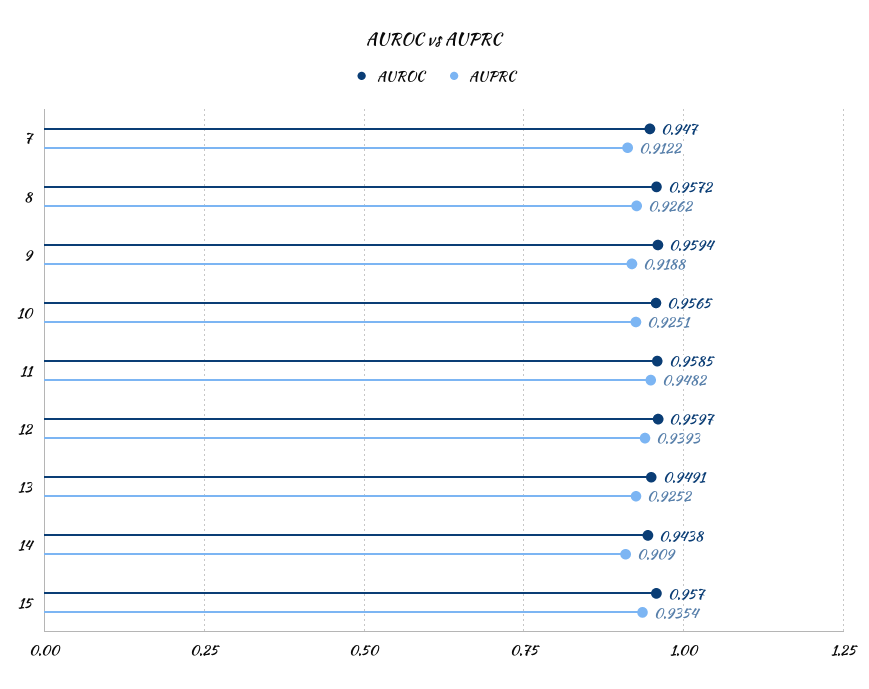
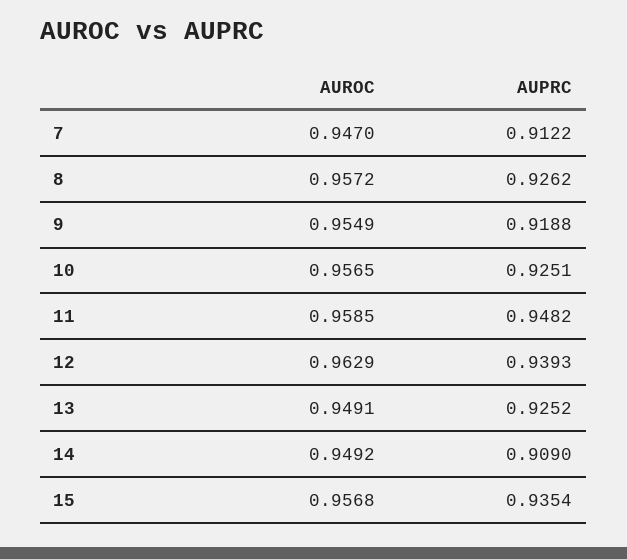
AUROC, 9: 0.9594 -> 0.9549
AUROC, 12: 0.9597 -> 0.9629
AUROC, 14: 0.9438 -> 0.9492
AUROC, 15: 0.957 -> 0.9568

